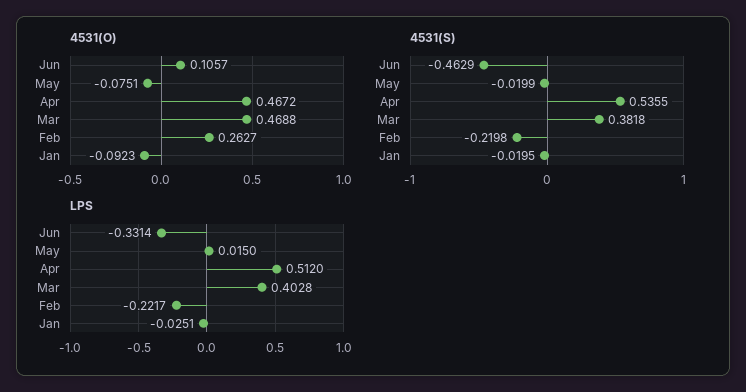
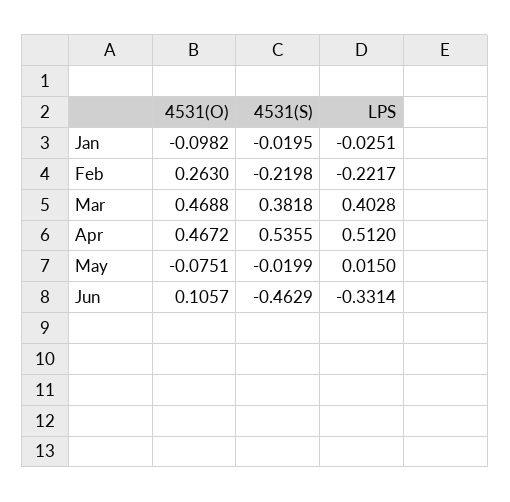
4531(O), Feb: 0.2627 -> 0.263
4531(O), Jan: -0.0923 -> -0.0982

